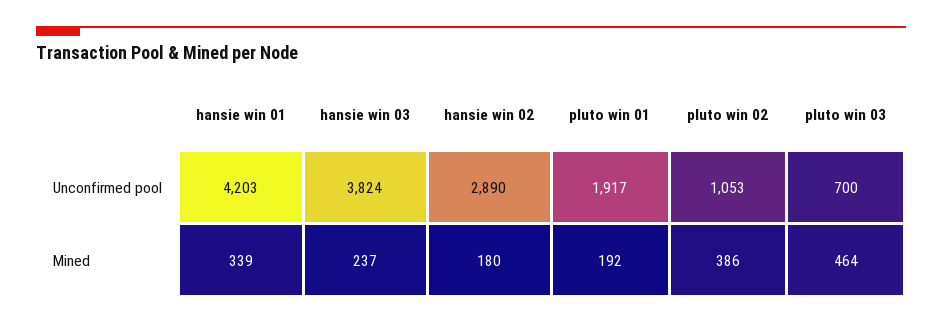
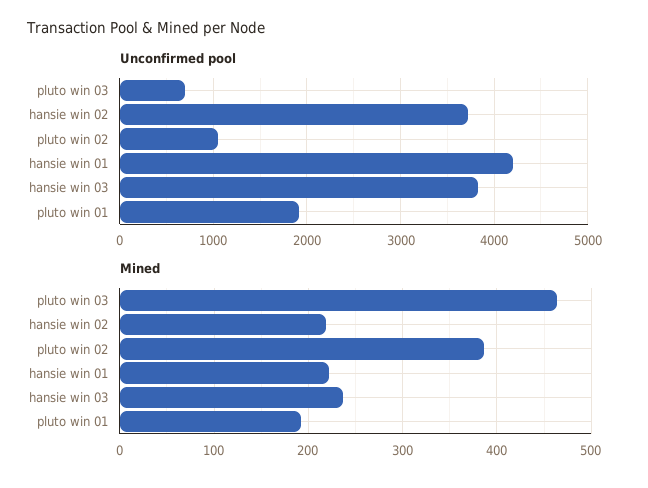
Unconfirmed pool, hansie win 02: 2890 -> 3700
Mined, hansie win 01: 339 -> 220
Mined, hansie win 02: 180 -> 220

